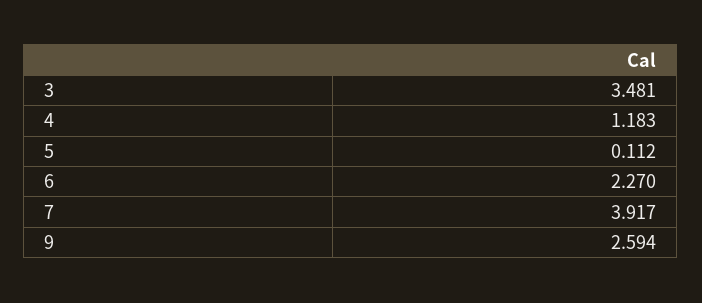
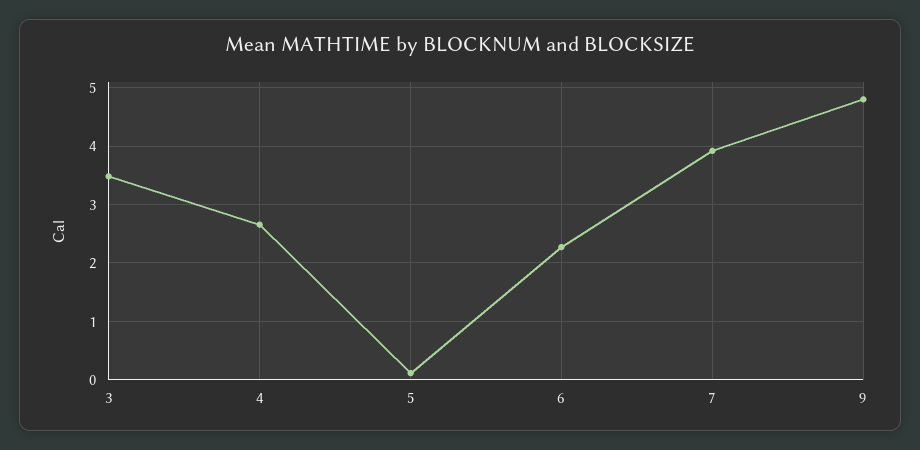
4: 1.183 -> 2.6
9: 2.594 -> 4.8

